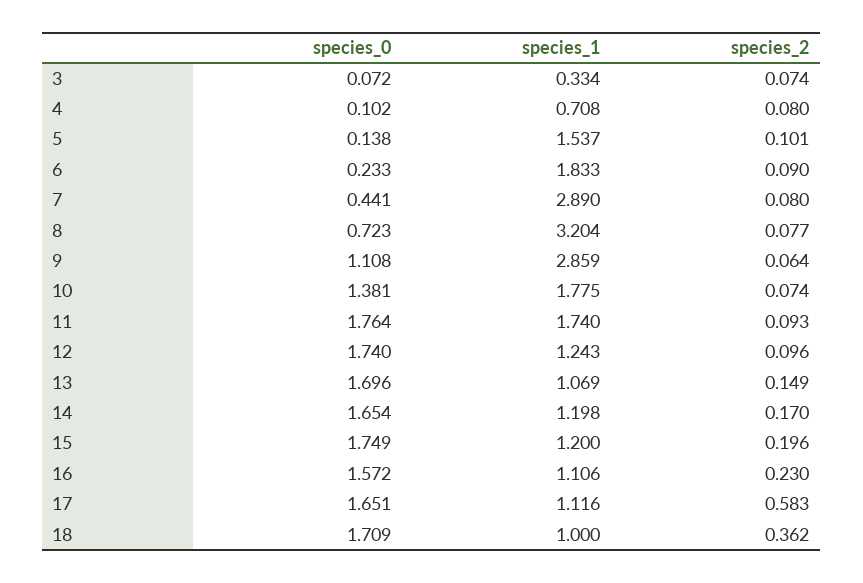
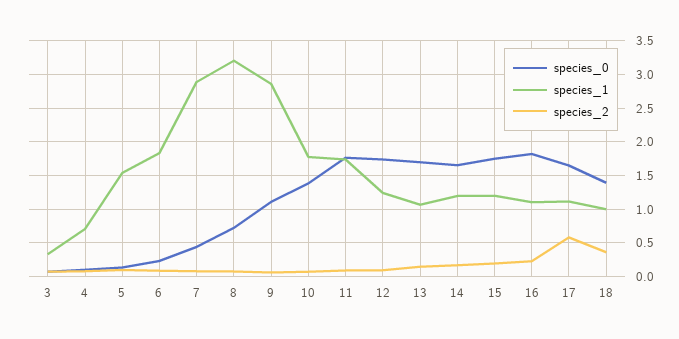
species_0, 16: 1.572 -> 1.8
species_0, 18: 1.709 -> 1.4

